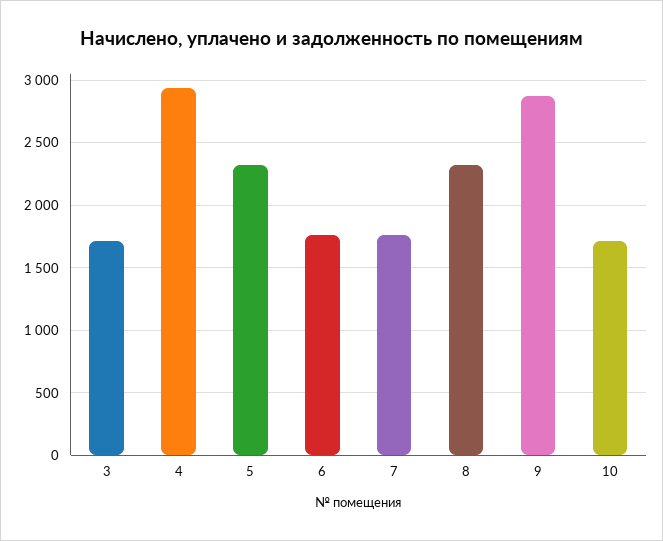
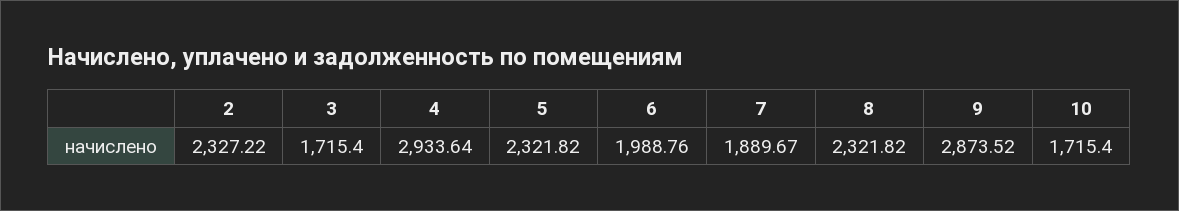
6: 1750 -> 1988.76
7: 1750 -> 1889.67
2: none -> 2327.22

